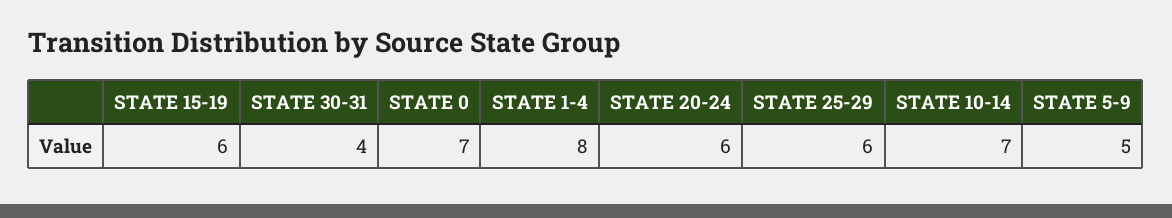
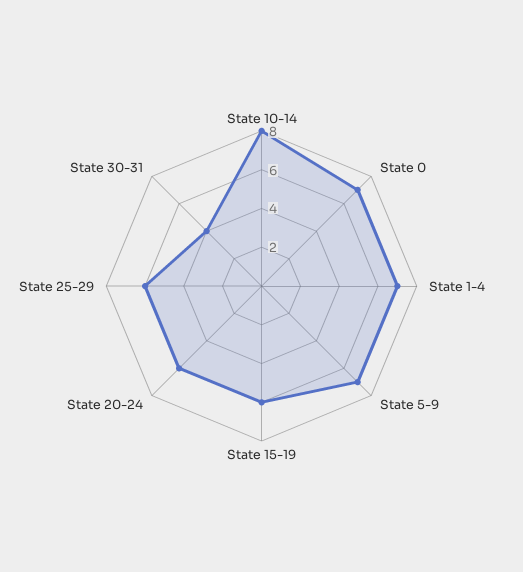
STATE 1-4: 8 -> 7
STATE 10-14: 7 -> 8
STATE 5-9: 5 -> 7

